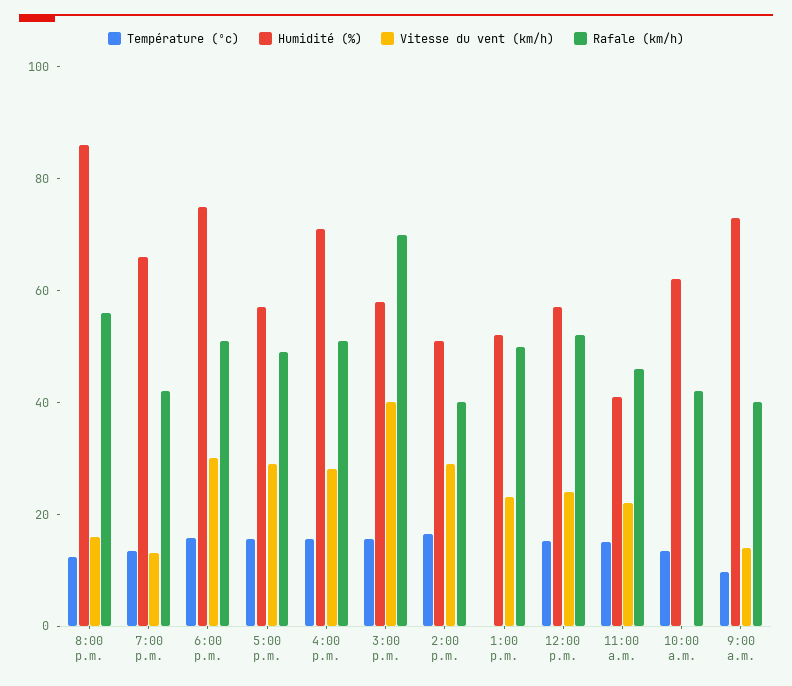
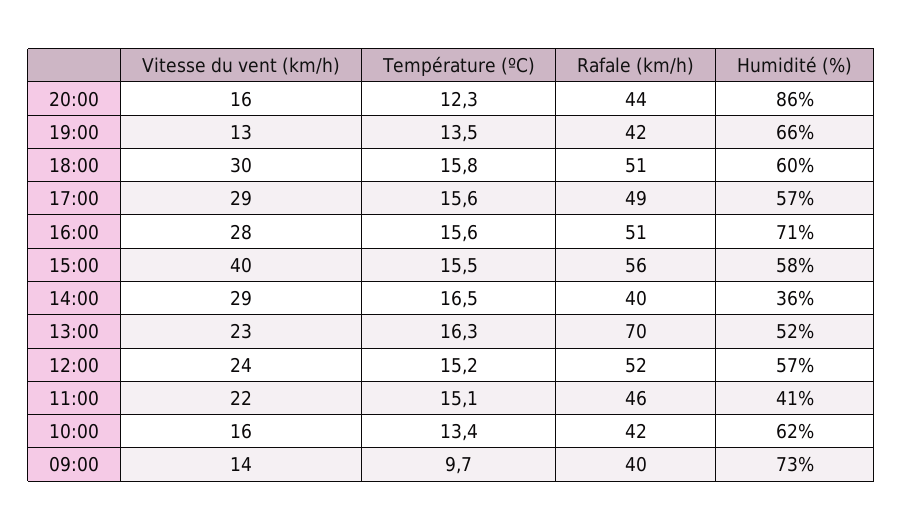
Rafale (km/h), 8:00 p.m.: 55 -> 44
Humidité (%), 6:00 p.m.: 75 -> 60
Rafale (km/h), 3:00 p.m.: 70 -> 56
Humidité (%), 2:00 p.m.: 50 -> 36
Température (ºc), 1:00 p.m.: 0 -> 16.3
Rafale (km/h), 1:00 p.m.: 50 -> 70
Vitesse du vent (km/h), 10:00 a.m.: 0 -> 16

